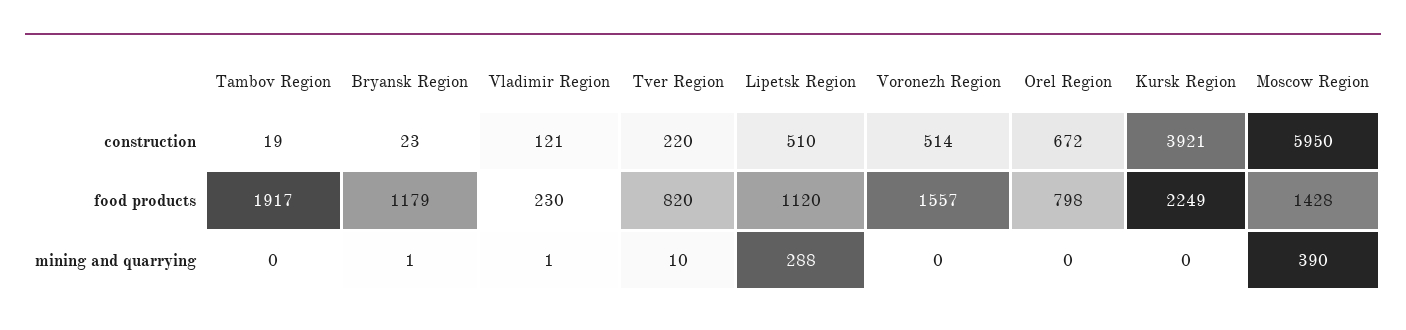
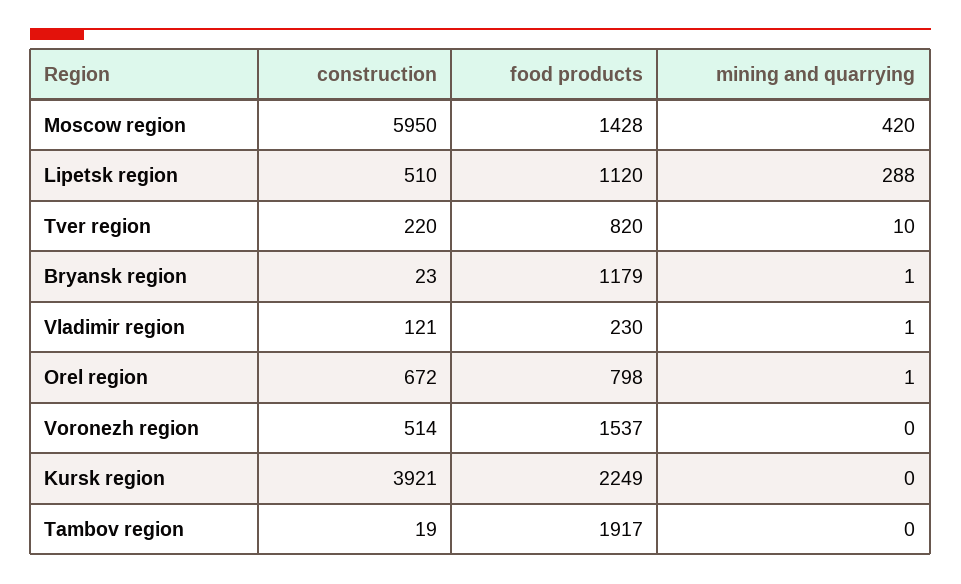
Voronezh Region, food products: 1557 -> 1537
Orel Region, mining and quarrying: 0 -> 1
Moscow Region, mining and quarrying: 390 -> 420

